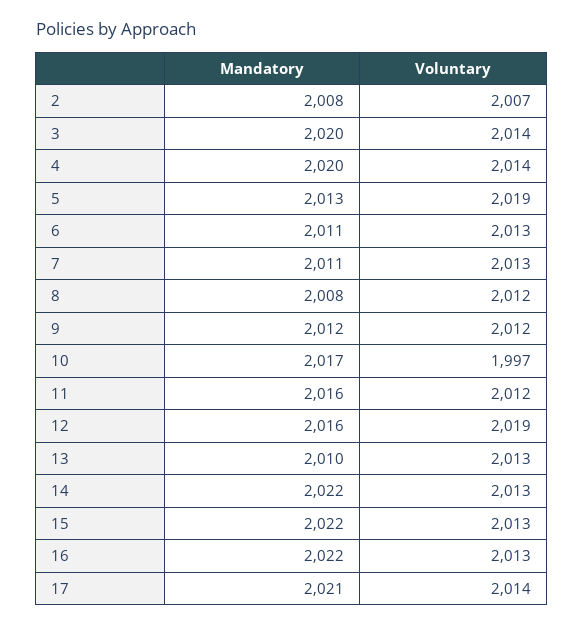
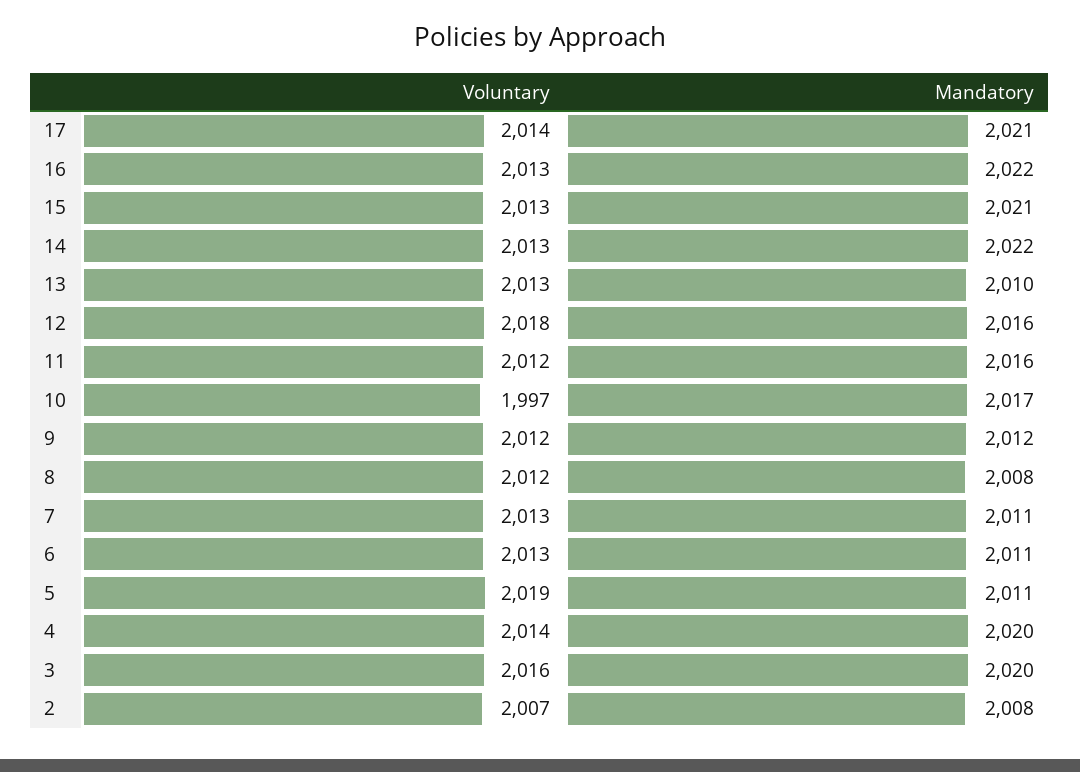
Voluntary, 3: 2014 -> 2016
Mandatory, 5: 2013 -> 2011
Voluntary, 12: 2019 -> 2018
Mandatory, 15: 2022 -> 2021

